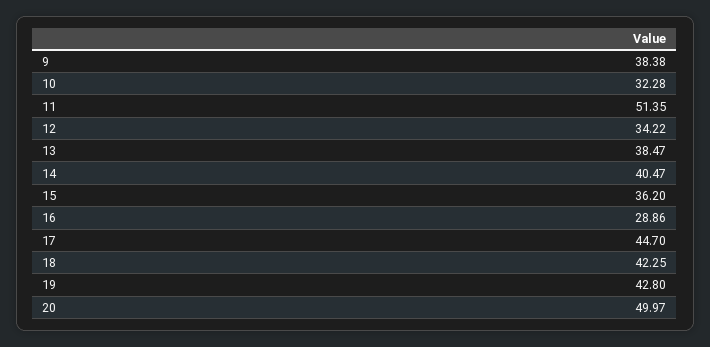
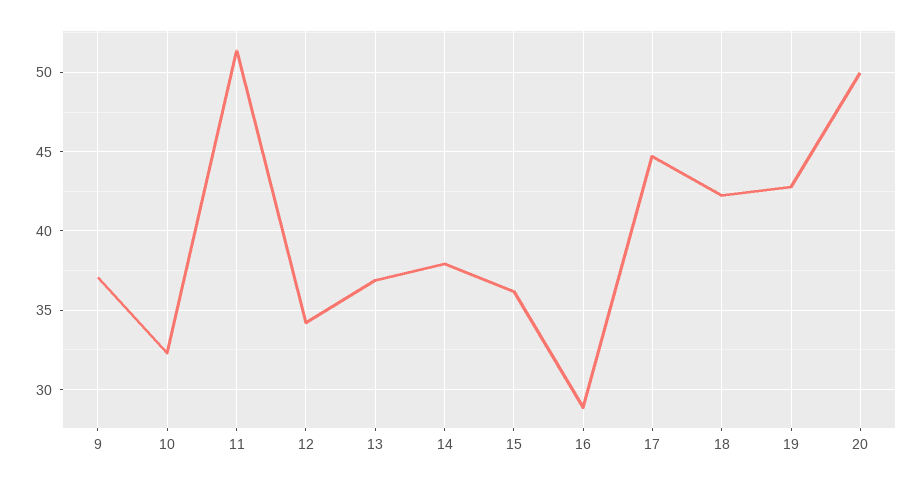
9: 38.38 -> 37
13: 38.47 -> 37
14: 40.47 -> 38

